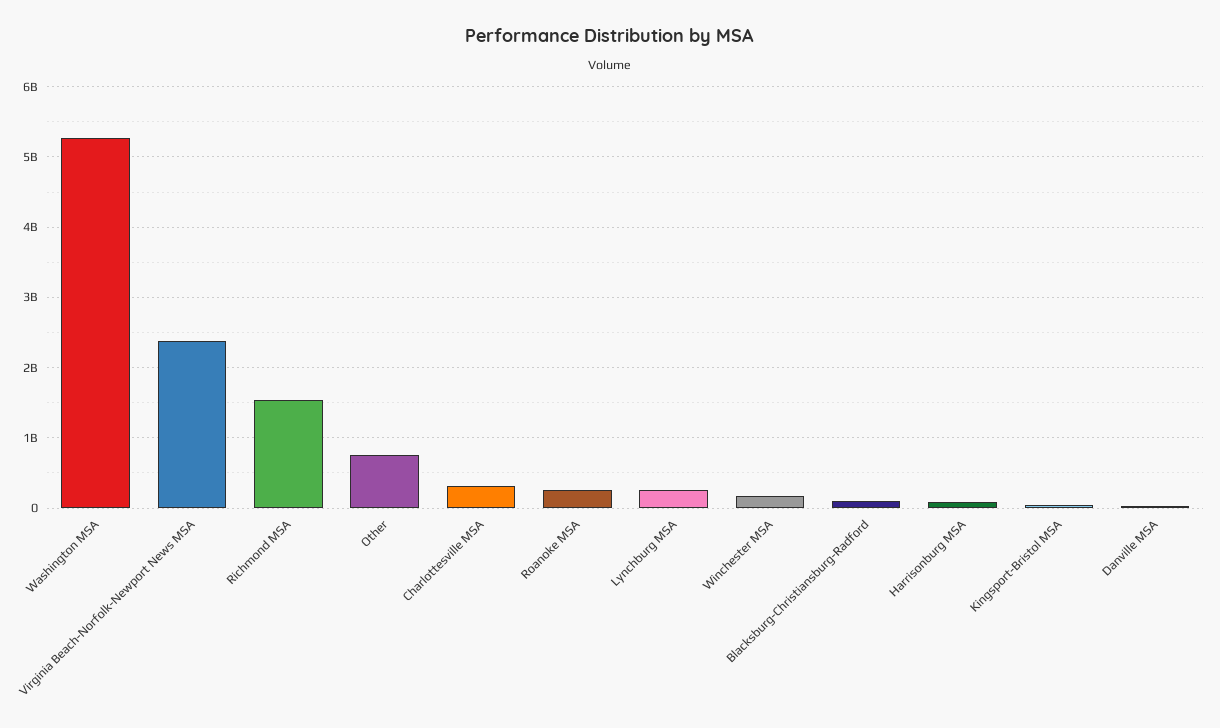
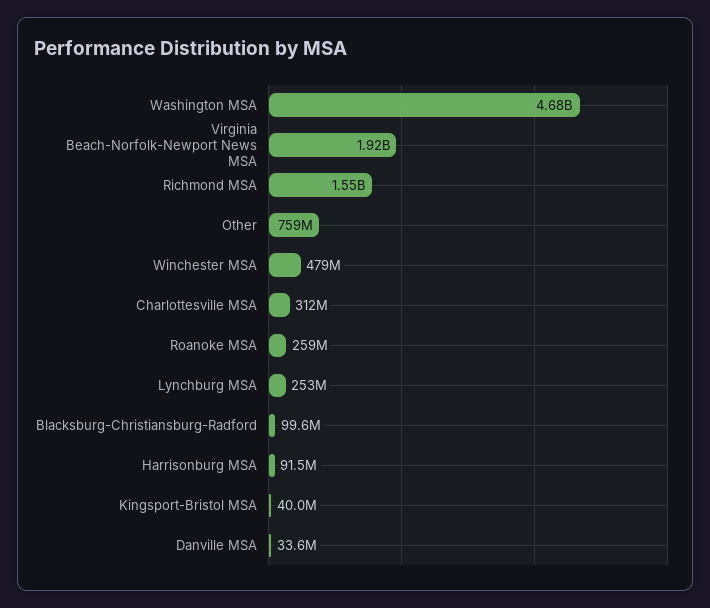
Washington MSA: 5300000000 -> 4680000000
Virginia Beach-Norfolk-Newport News MSA: 2400000000 -> 1920000000
Winchester MSA: 200000000 -> 479000000

